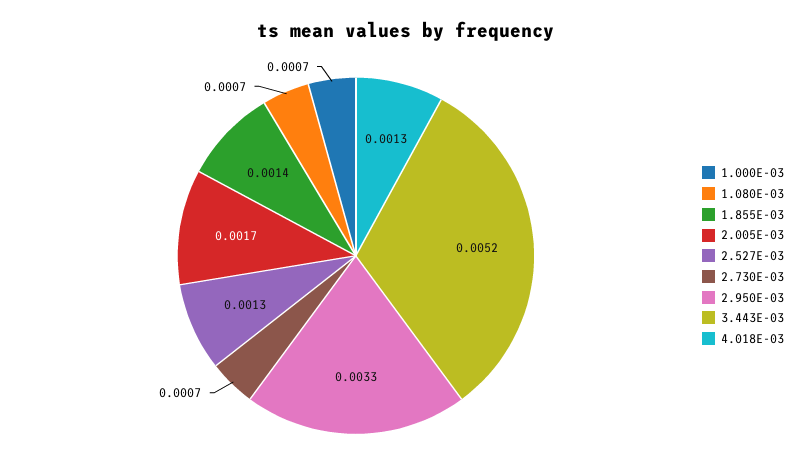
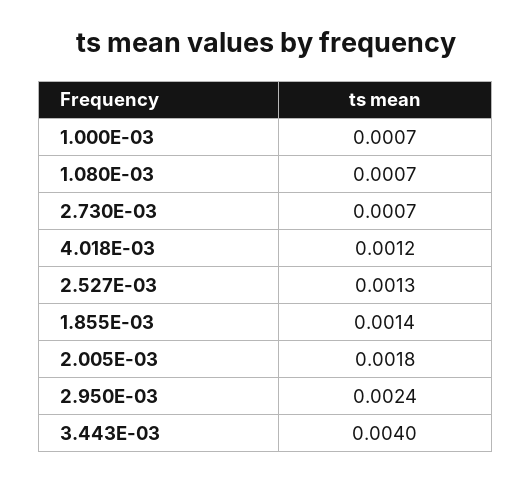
2.005E-03: 0.0017 -> 0.0018
2.950E-03: 0.0033 -> 0.0024
3.443E-03: 0.0052 -> 0.004
4.018E-03: 0.0013 -> 0.0012

